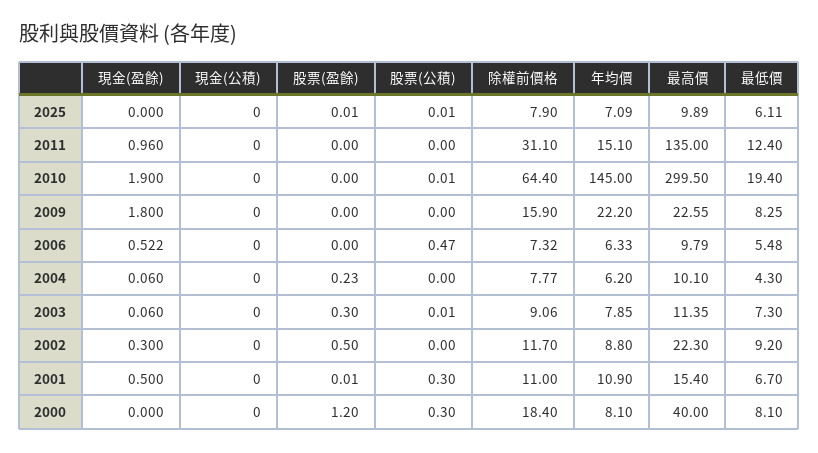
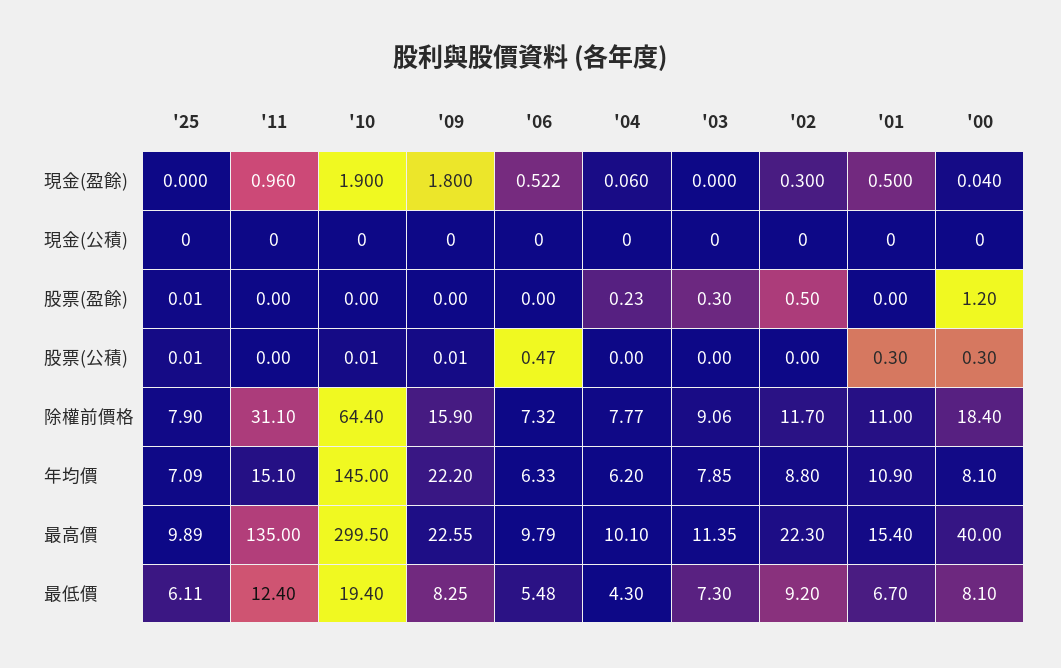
股票(公積), 2009: 0 -> 0.01
現金(盈餘), 2003: 0.06 -> 0
股票(公積), 2003: 0.01 -> 0
股票(盈餘), 2001: 0.01 -> 0
現金(盈餘), 2000: 0 -> 0.04

